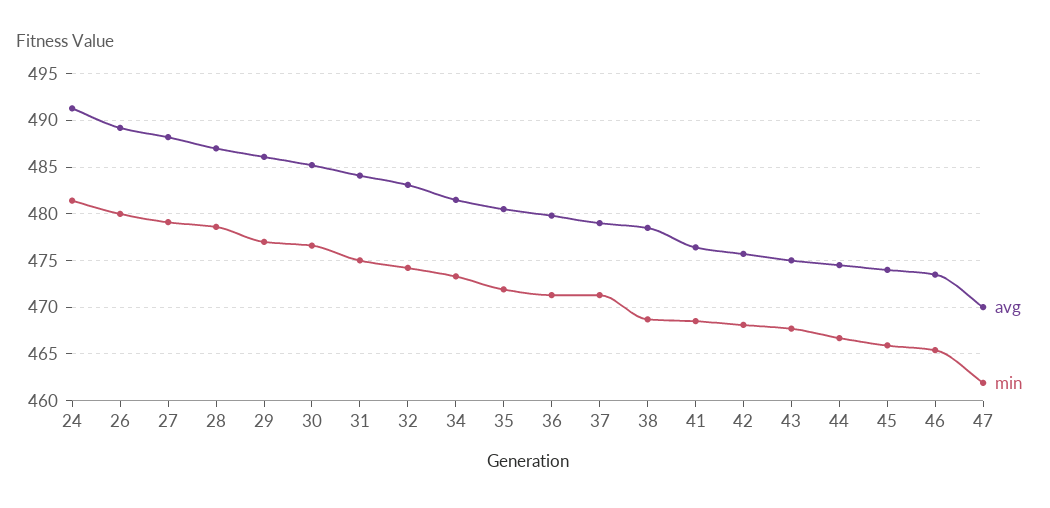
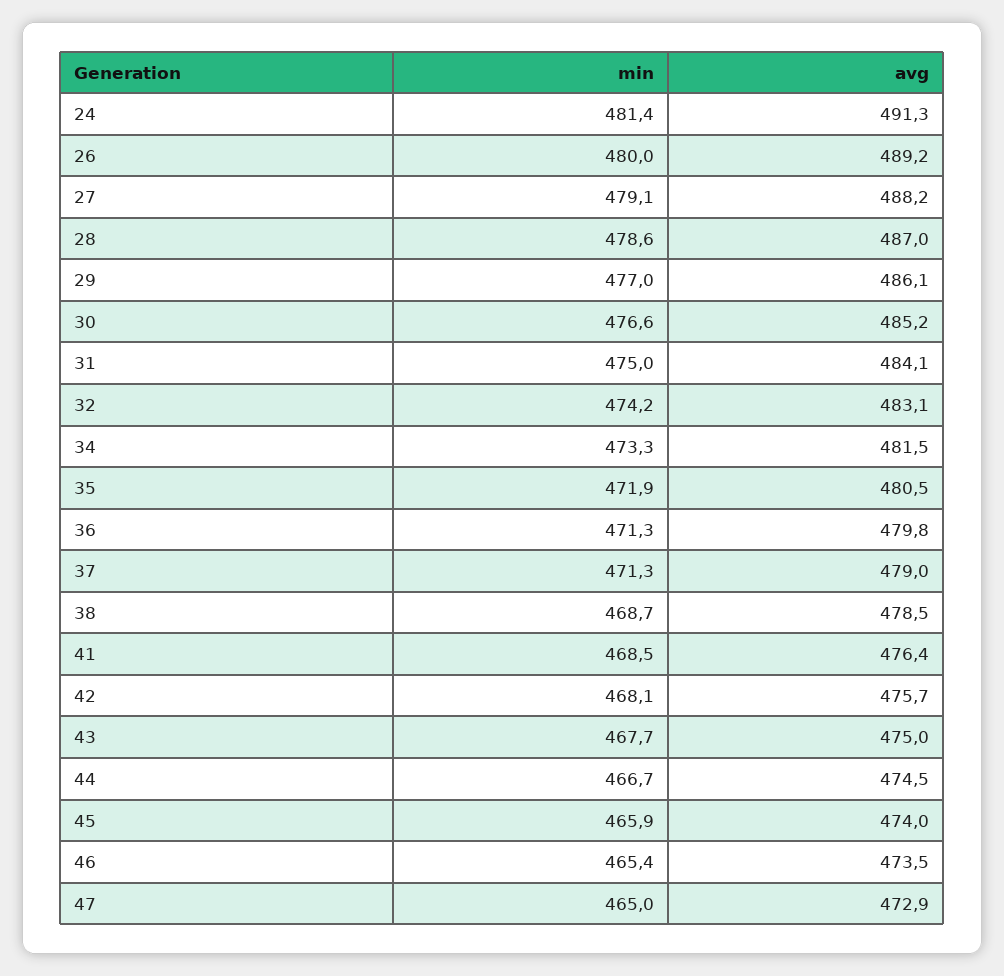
avg, 47: 470 -> 472.9
min, 47: 462 -> 465

